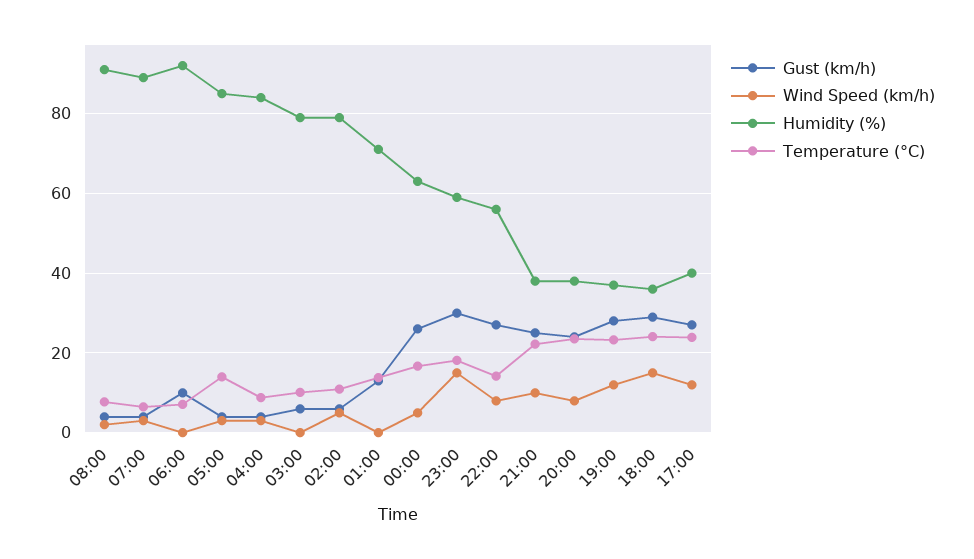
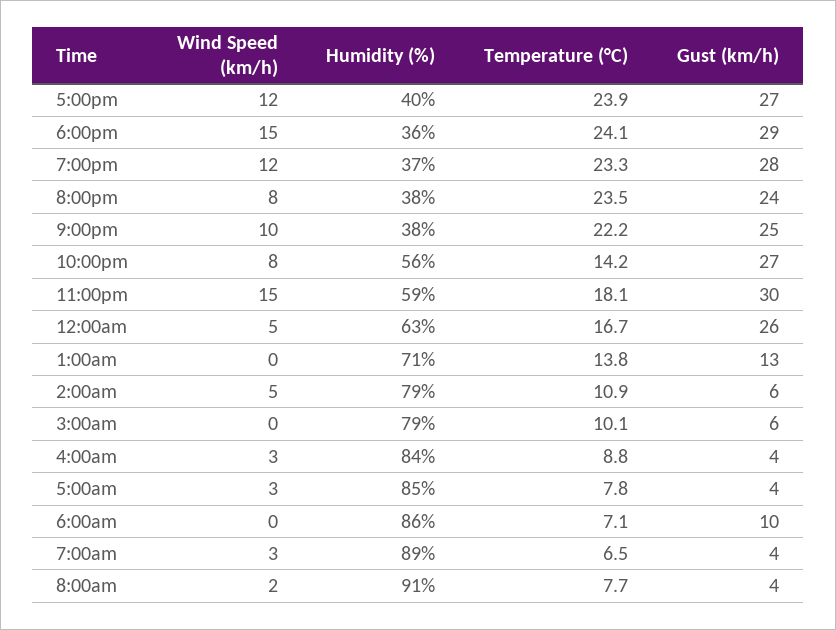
Humidity (%), 06:00: 92 -> 86
Temperature (°C), 05:00: 14 -> 7.8

